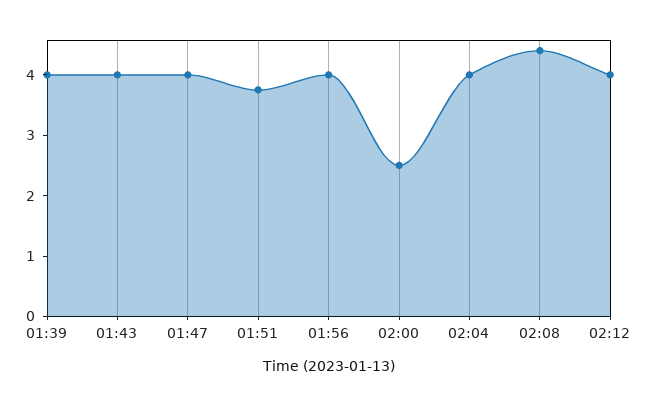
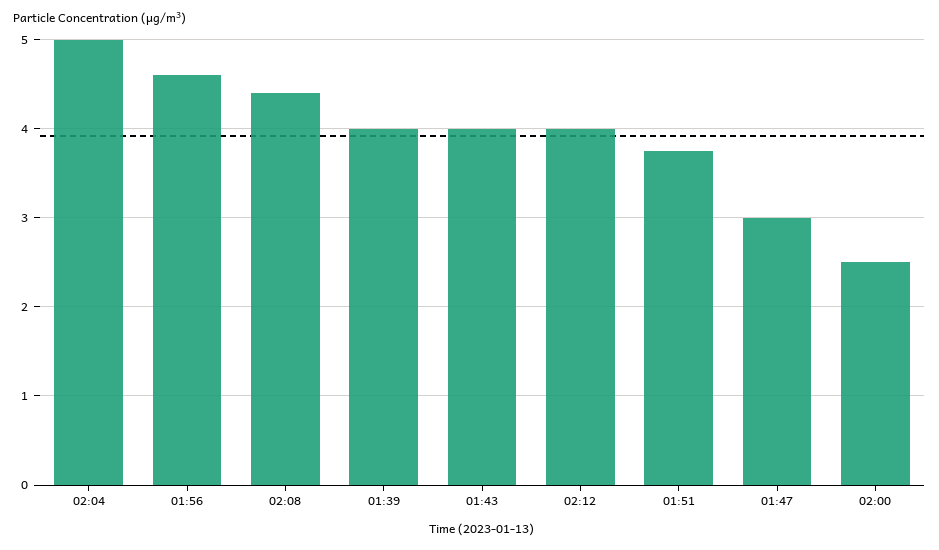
01:47: 4 -> 3
01:56: 4 -> 4.6
02:04: 4 -> 5

